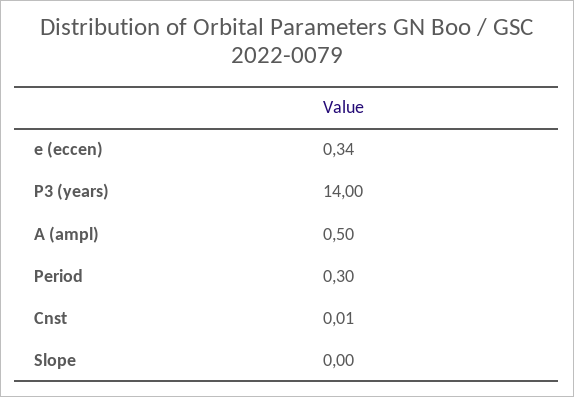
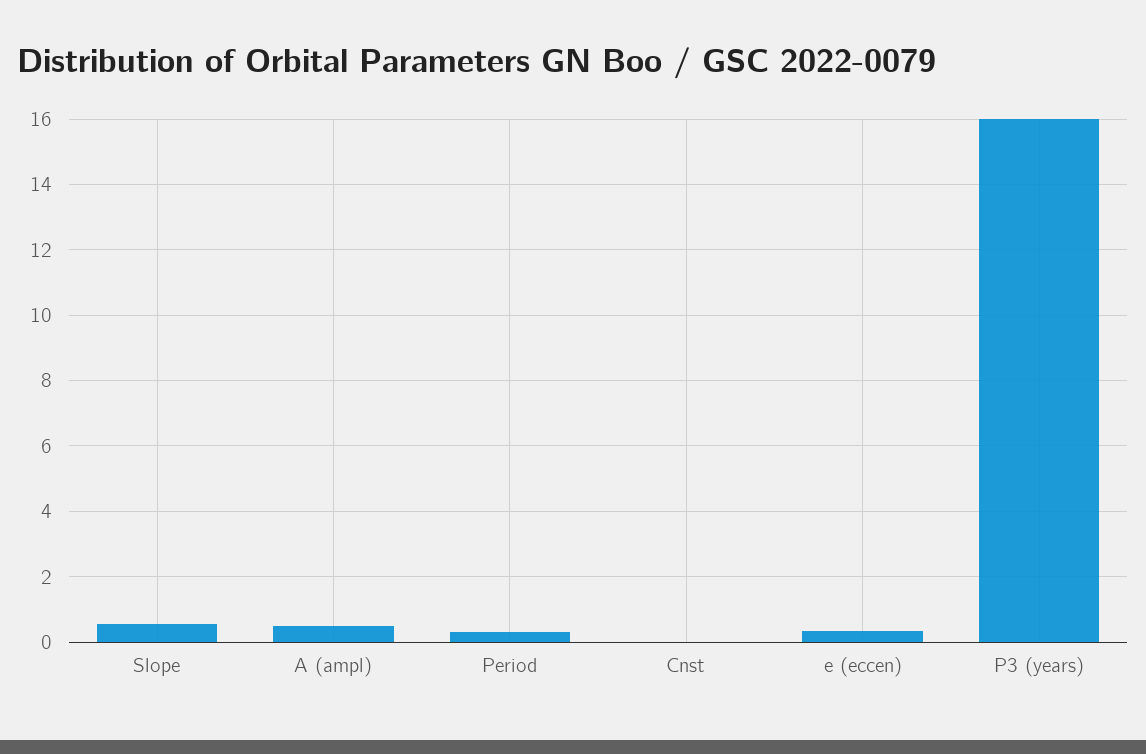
P3 (years): 14 -> 16
Slope: 0 -> 0.6

